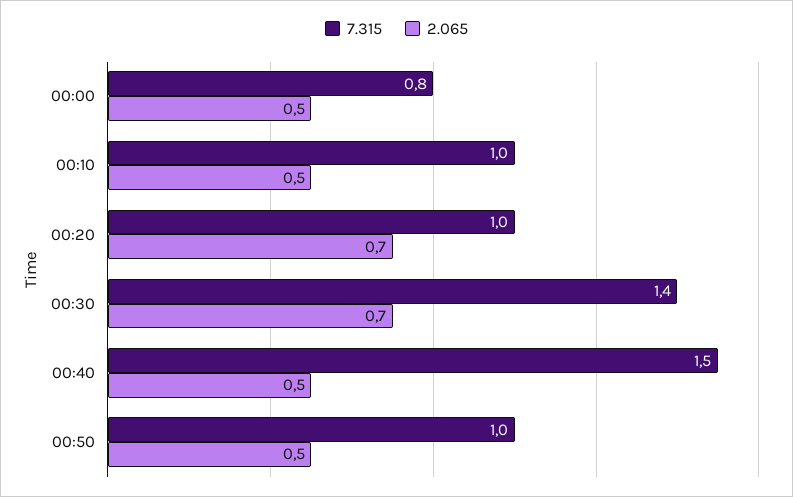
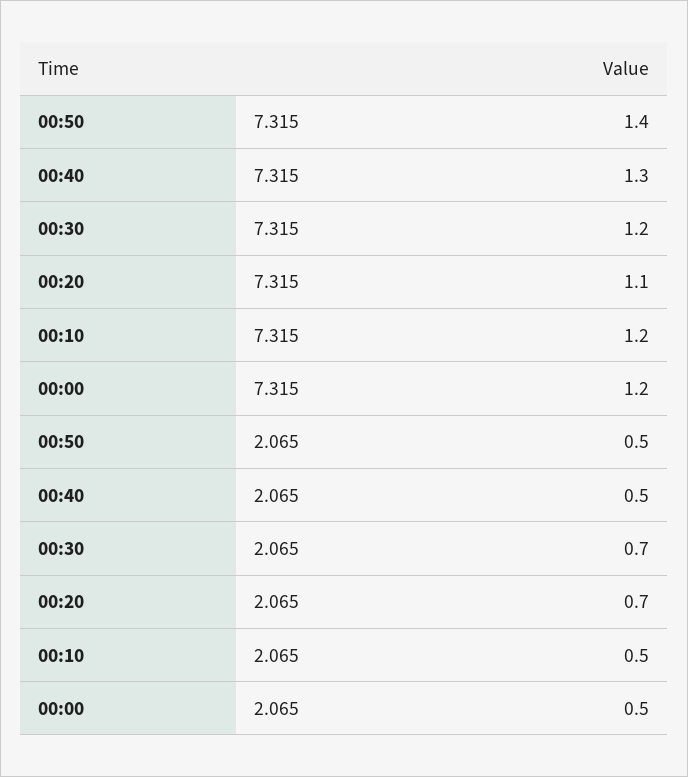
7.315, 00:00: 0.8 -> 1.2
7.315, 00:10: 1 -> 1.2
7.315, 00:20: 1 -> 1.1
7.315, 00:30: 1.4 -> 1.2
7.315, 00:40: 1.5 -> 1.3
7.315, 00:50: 1 -> 1.4

